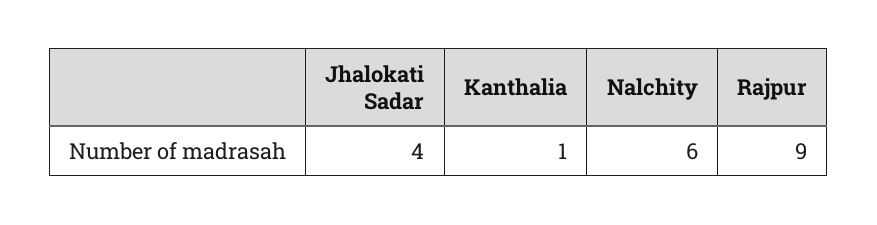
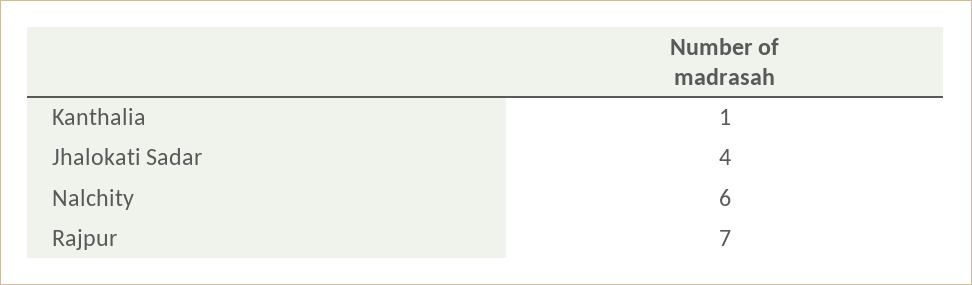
Rajpur: 9 -> 7

